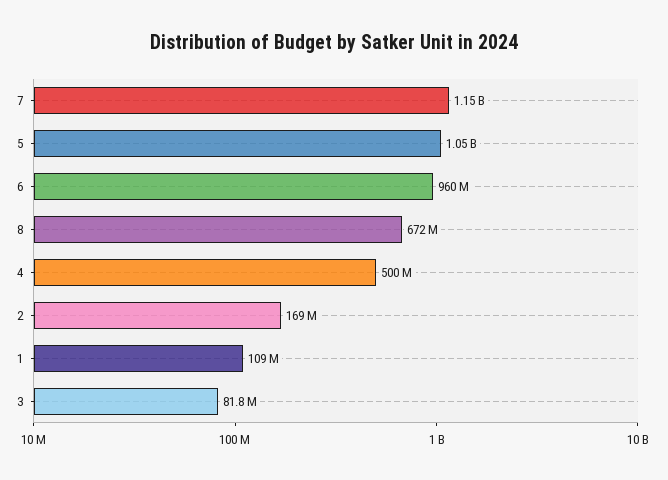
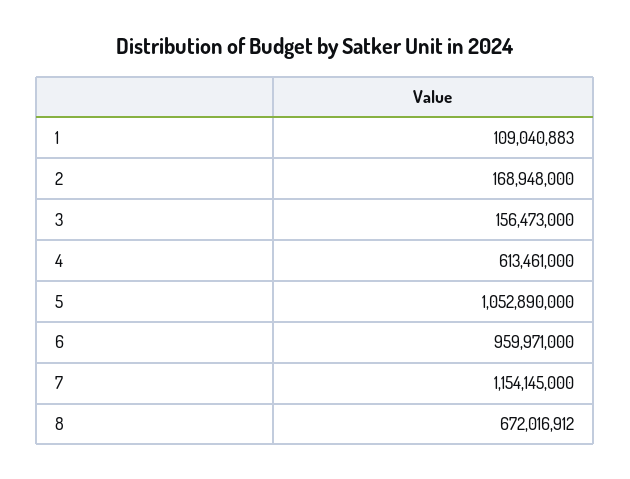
4: 500000000 -> 613461000
3: 81800000 -> 156473000

